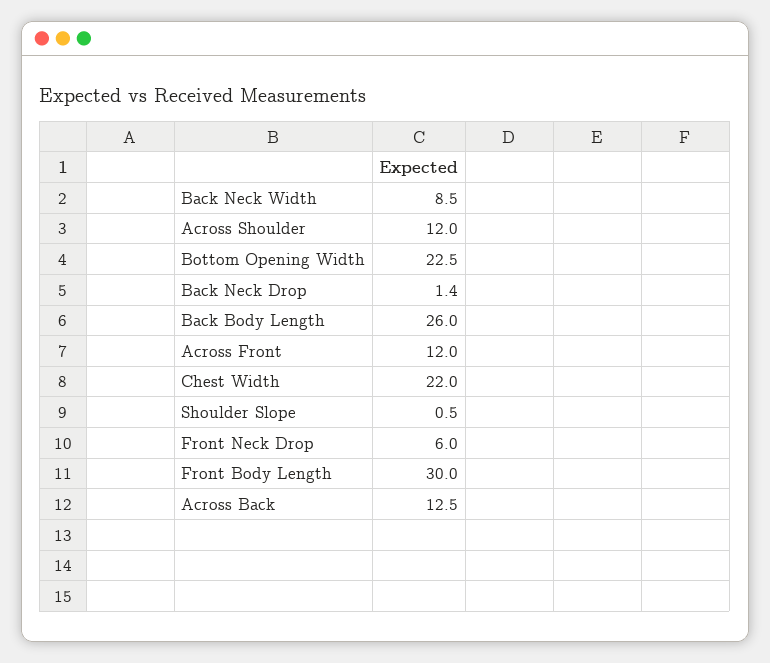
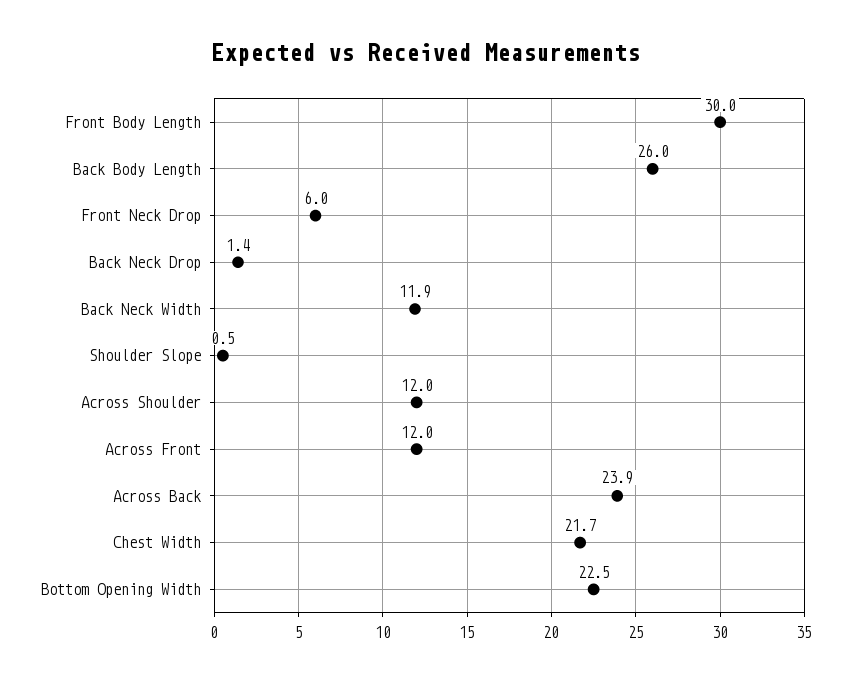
Back Neck Width: 8.5 -> 11.9
Chest Width: 22 -> 21.7
Across Back: 12.5 -> 23.9

